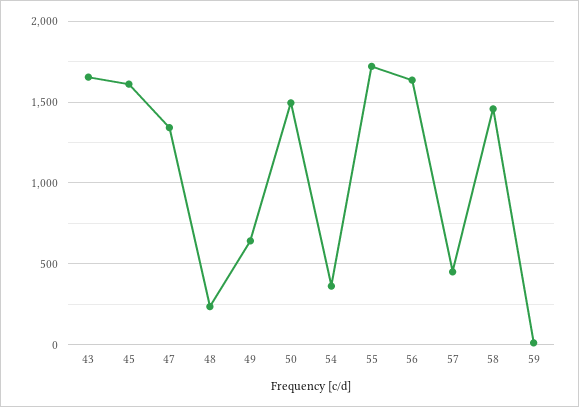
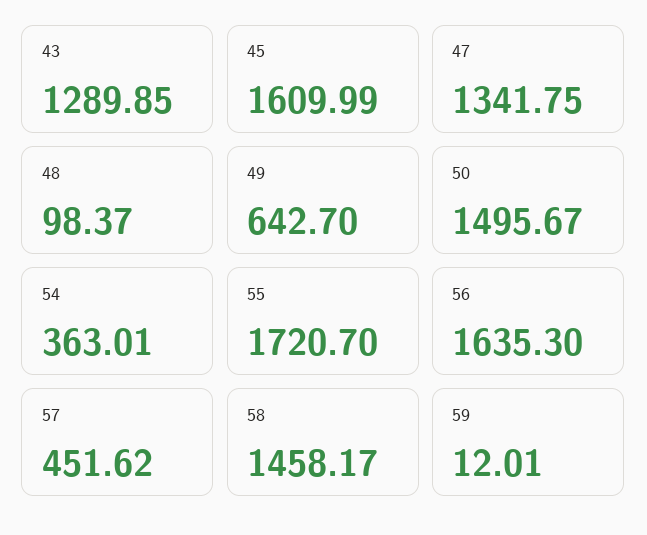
43: 1650 -> 1289.85
48: 250 -> 98.37

